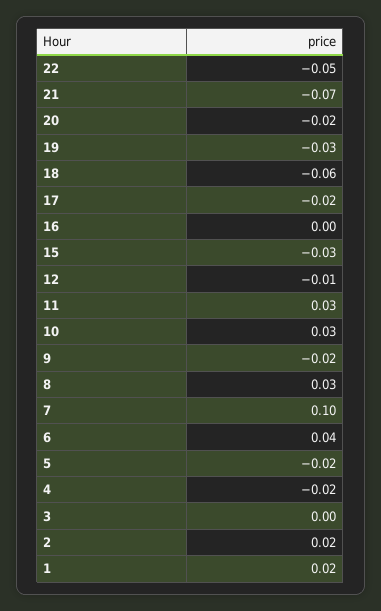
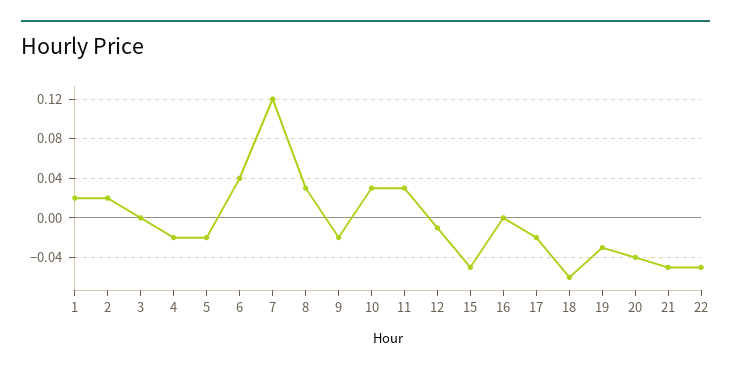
21: -0.07 -> -0.05
20: -0.02 -> -0.04
15: -0.03 -> -0.05
7: 0.1 -> 0.12

